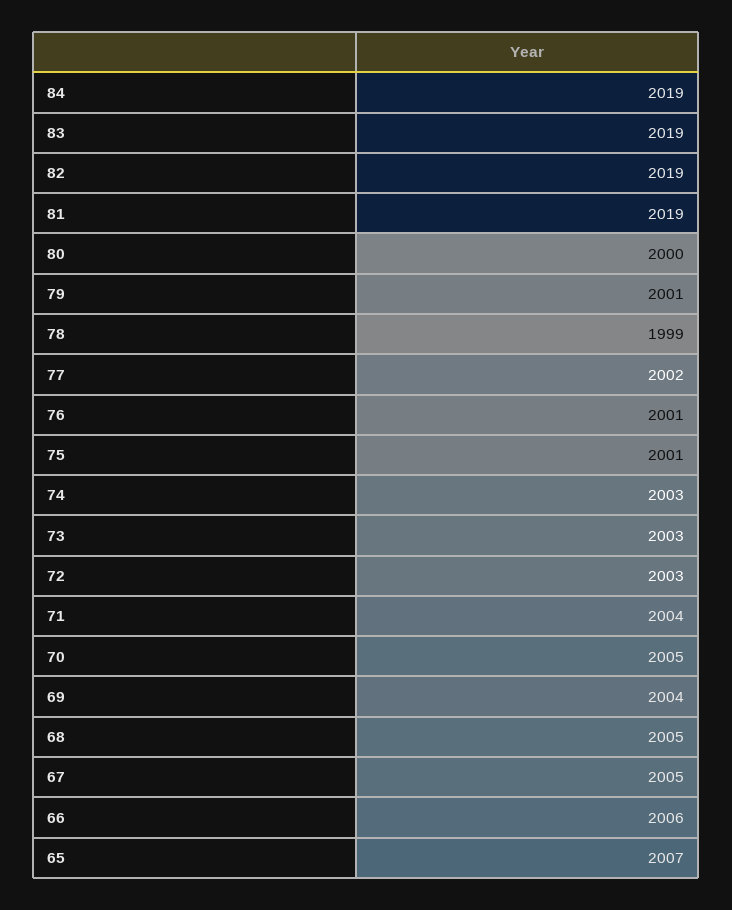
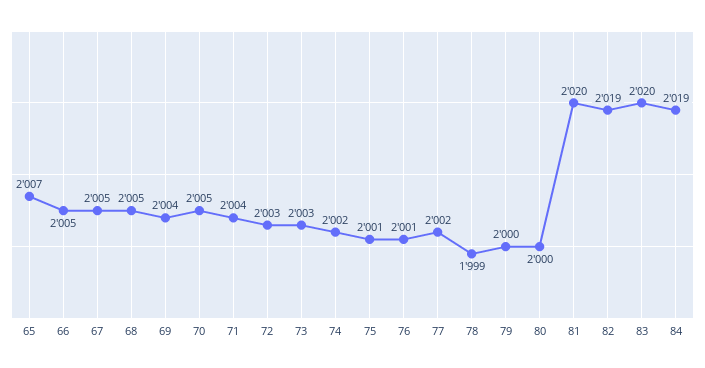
83: 2019 -> 2020
81: 2019 -> 2020
79: 2001 -> 2000
74: 2003 -> 2002
66: 2006 -> 2005

